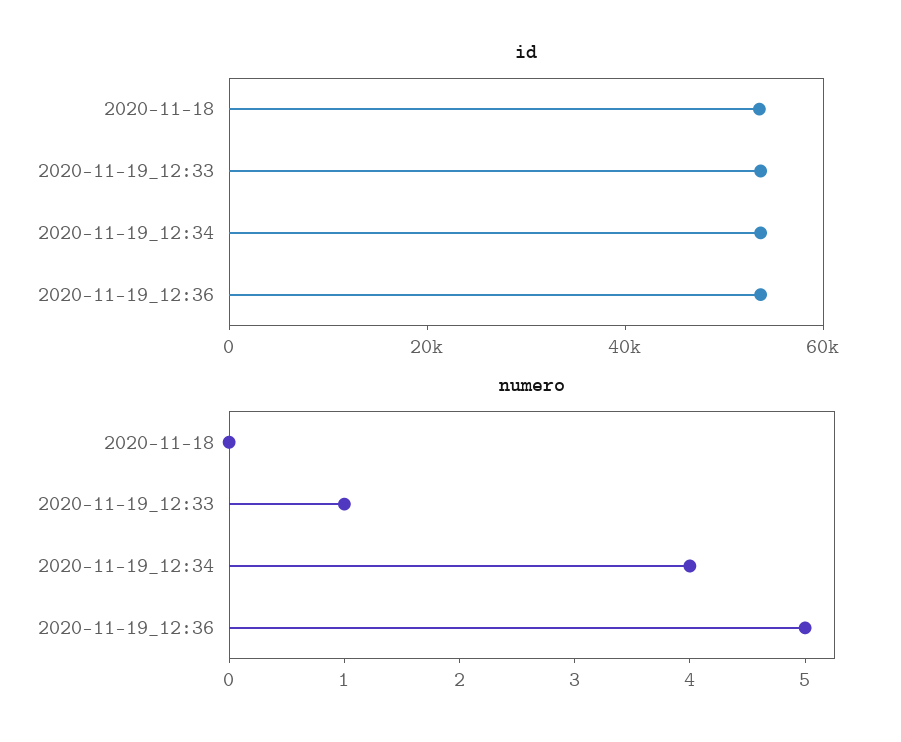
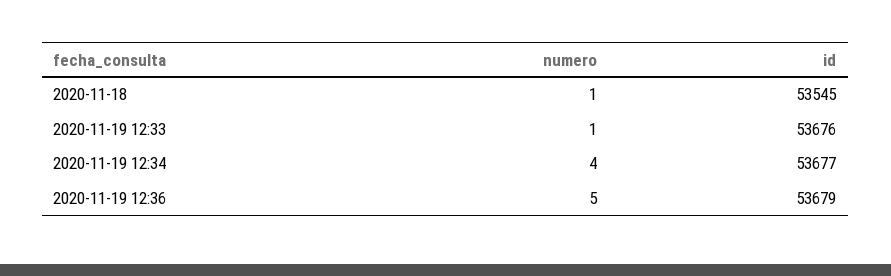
numero, 2020-11-18: 0 -> 1

